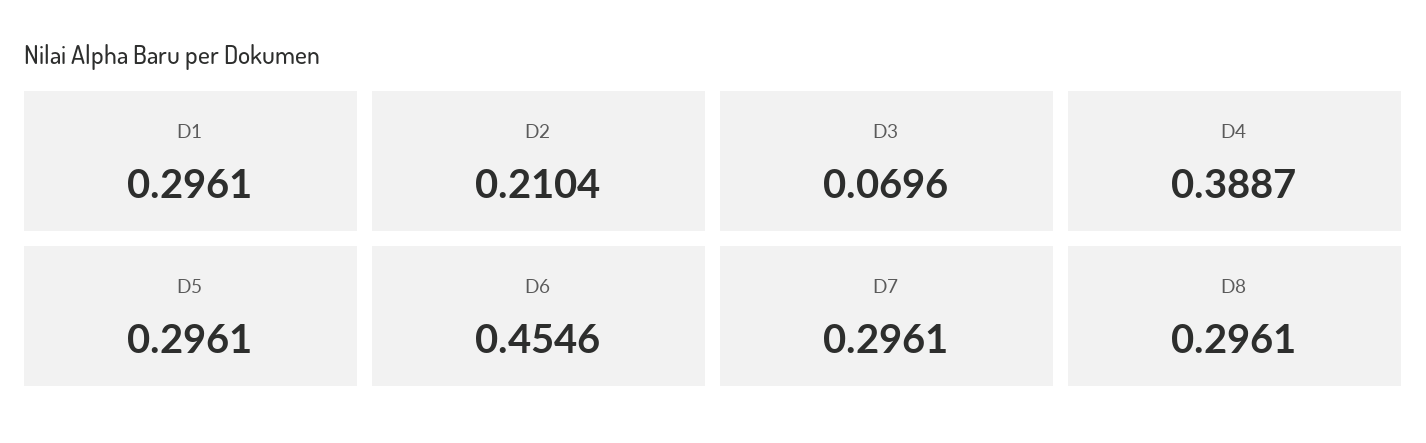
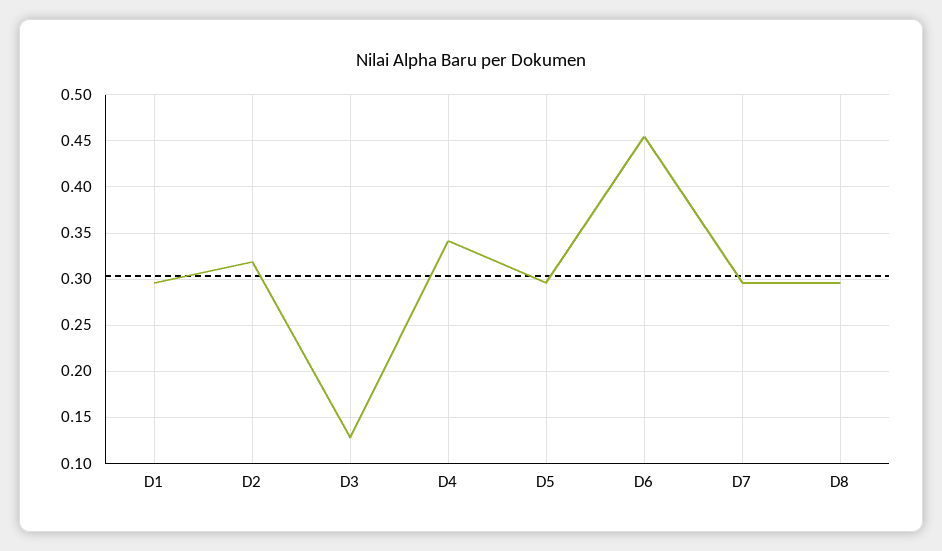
D2: 0.2104 -> 0.32
D3: 0.0696 -> 0.13
D4: 0.3887 -> 0.34

